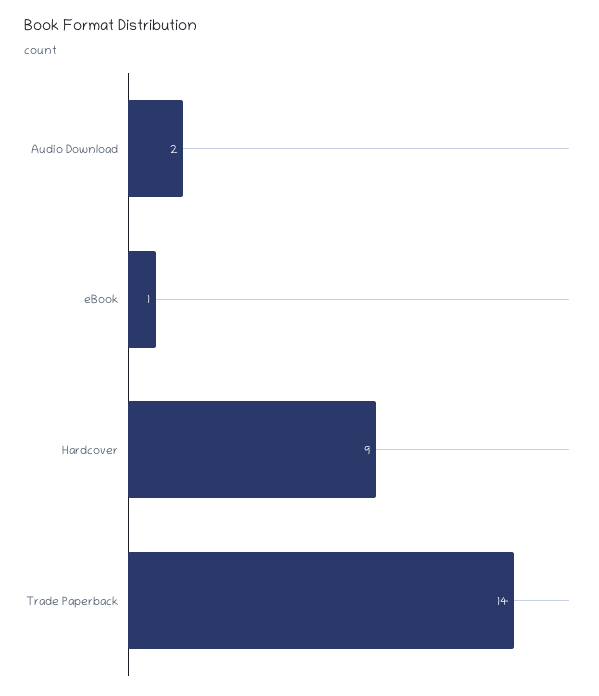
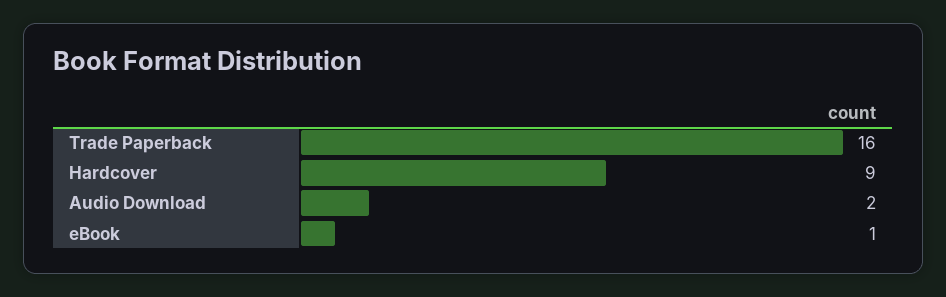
Trade Paperback: 14 -> 16

